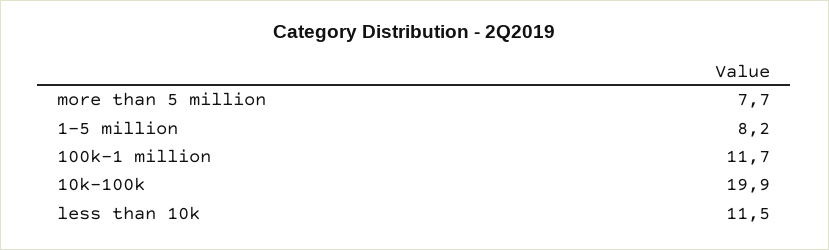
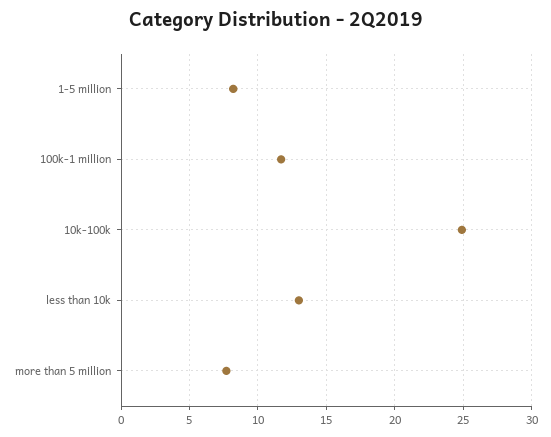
10k-100k: 19.9 -> 25
less than 10k: 11.5 -> 13

